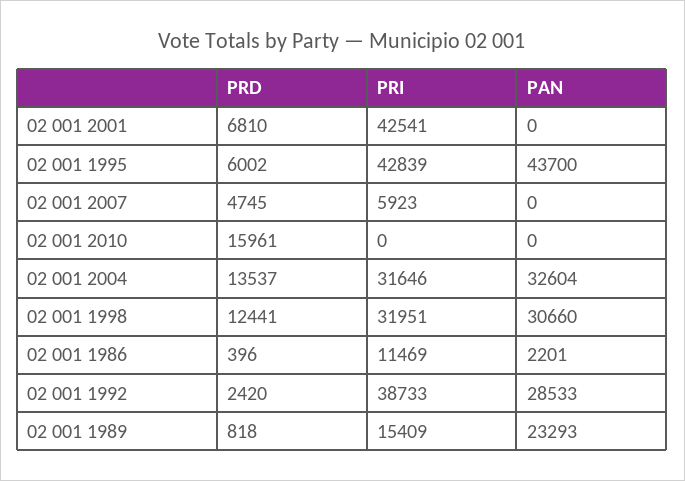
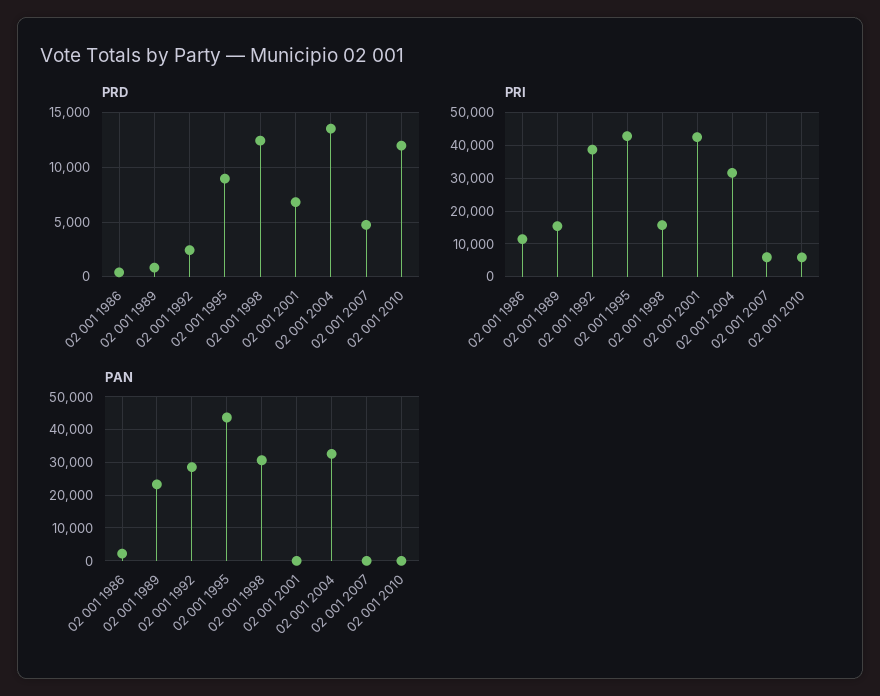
PRD, 02 001 1995: 6002 -> 9000
PRD, 02 001 2010: 15961 -> 12000
PRI, 02 001 2010: 0 -> 6000
PRI, 02 001 1998: 31951 -> 16000

